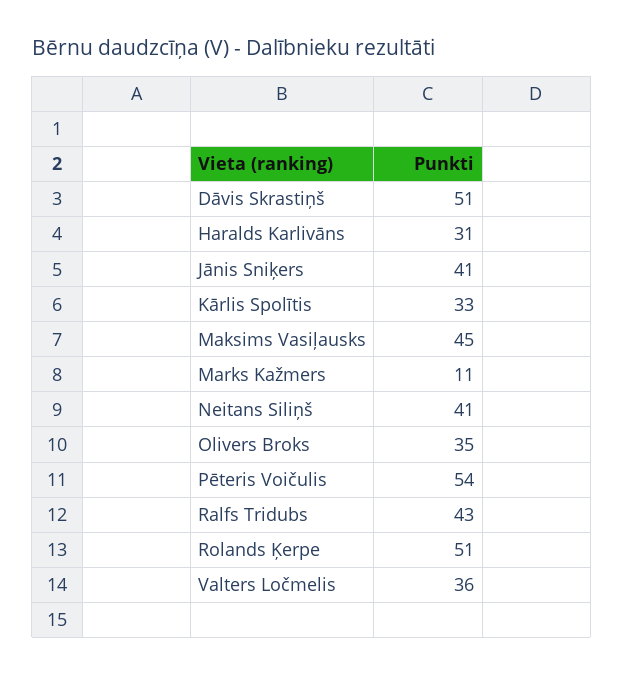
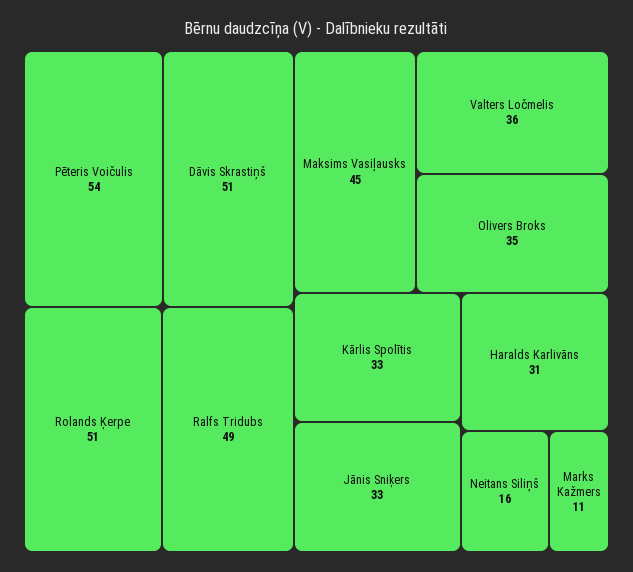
Jānis Sniķers: 41 -> 33
Neitans Siliņš: 41 -> 16
Ralfs Tridubs: 43 -> 49

